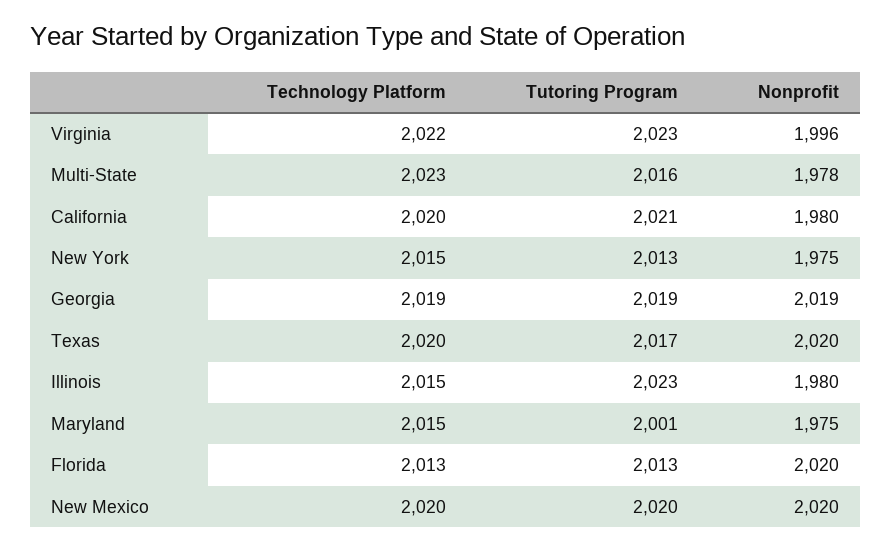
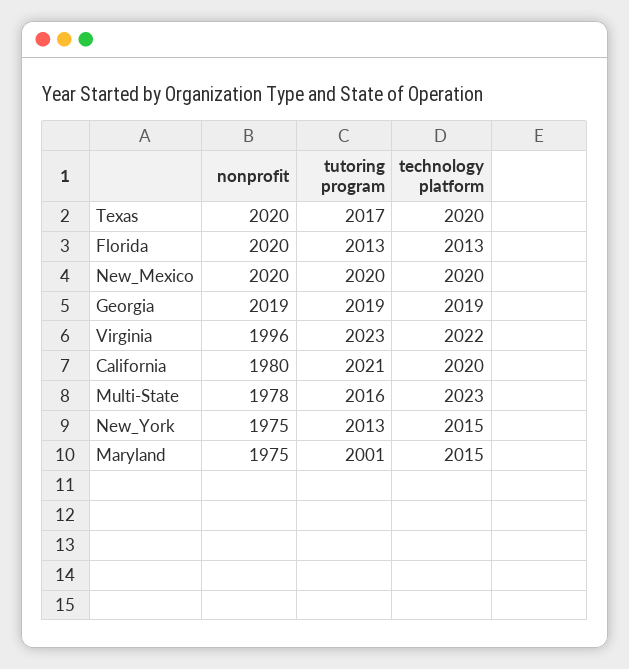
Technology Platform, Illinois: 2015 -> none
Tutoring Program, Illinois: 2023 -> none
Nonprofit, Illinois: 1980 -> none

